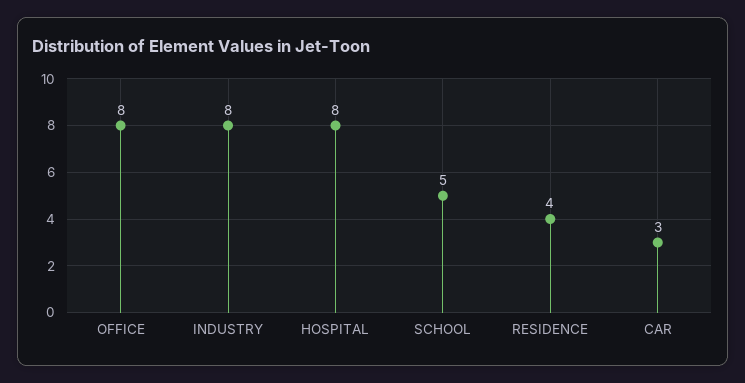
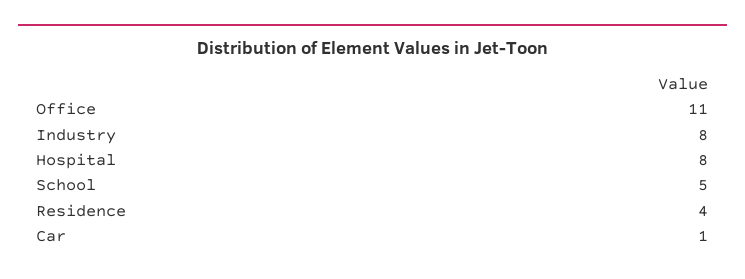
OFFICE: 8 -> 11
CAR: 3 -> 1

